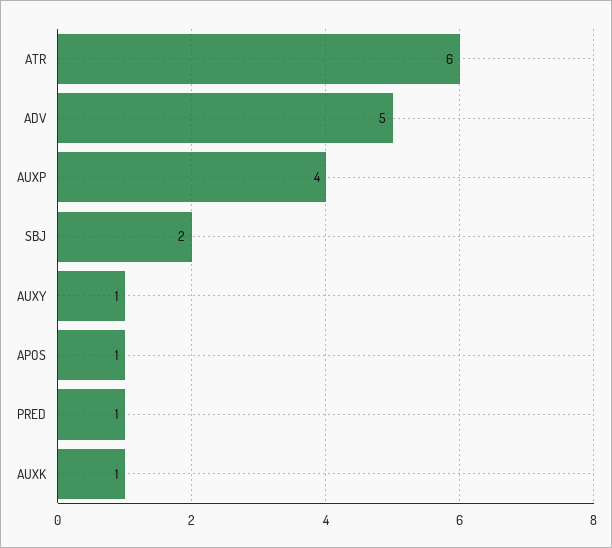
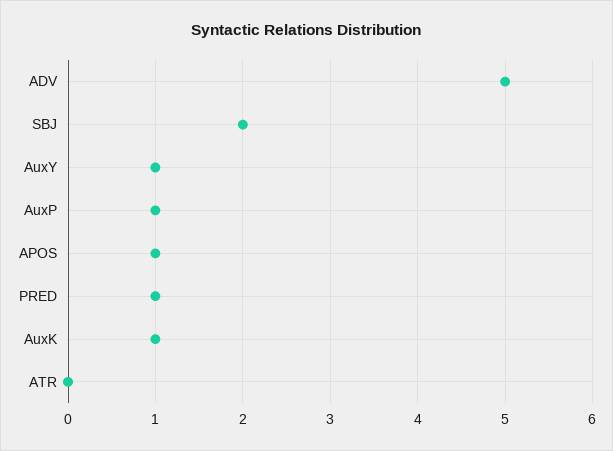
ATR: 6 -> 0
AUXP: 4 -> 1

